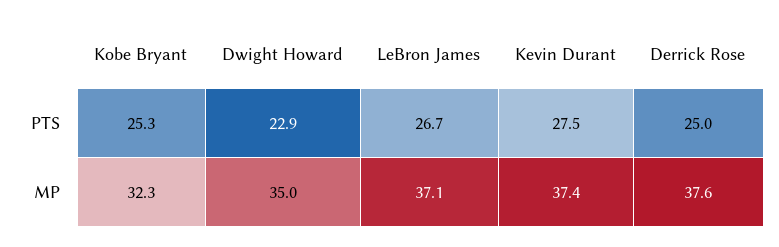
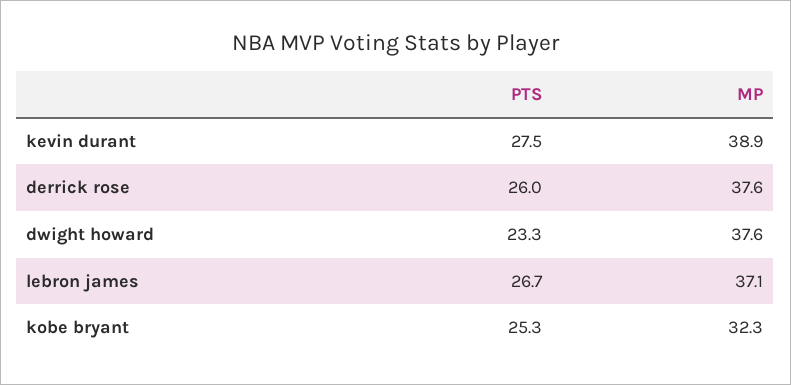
Dwight Howard, PTS: 22.9 -> 23.3
Derrick Rose, PTS: 25 -> 26
Dwight Howard, MP: 35 -> 37.6
Kevin Durant, MP: 37.4 -> 38.9

